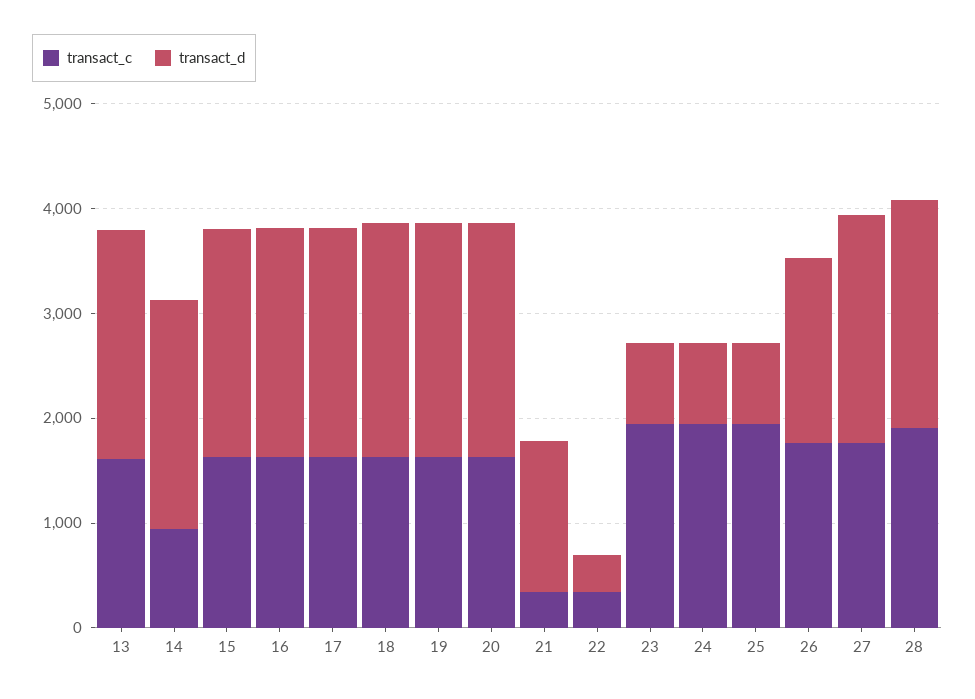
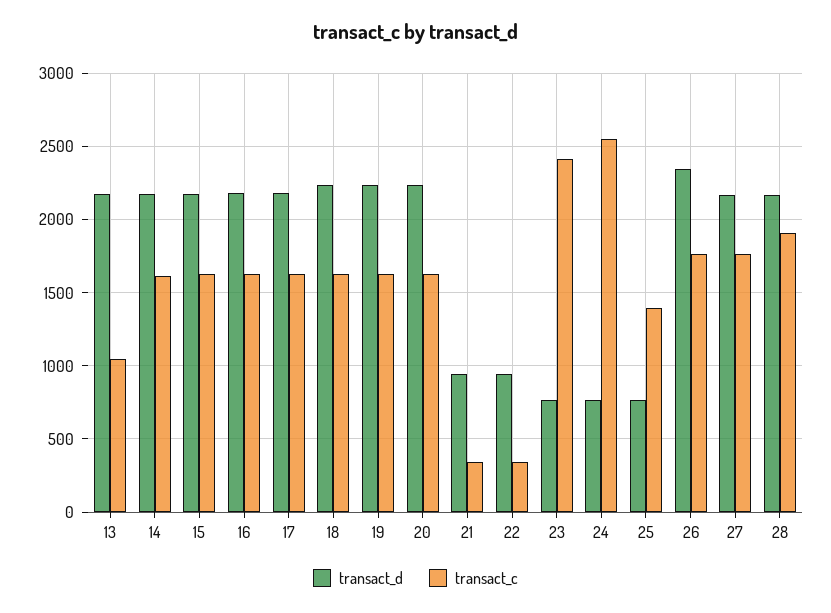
transact_c, 13: 1600 -> 1050
transact_c, 14: 1000 -> 1600
transact_d, 21: 1400 -> 950
transact_d, 22: 400 -> 950
transact_c, 23: 2000 -> 2400
transact_c, 24: 2000 -> 2550
transact_c, 25: 2000 -> 1400
transact_d, 26: 1800 -> 2350

